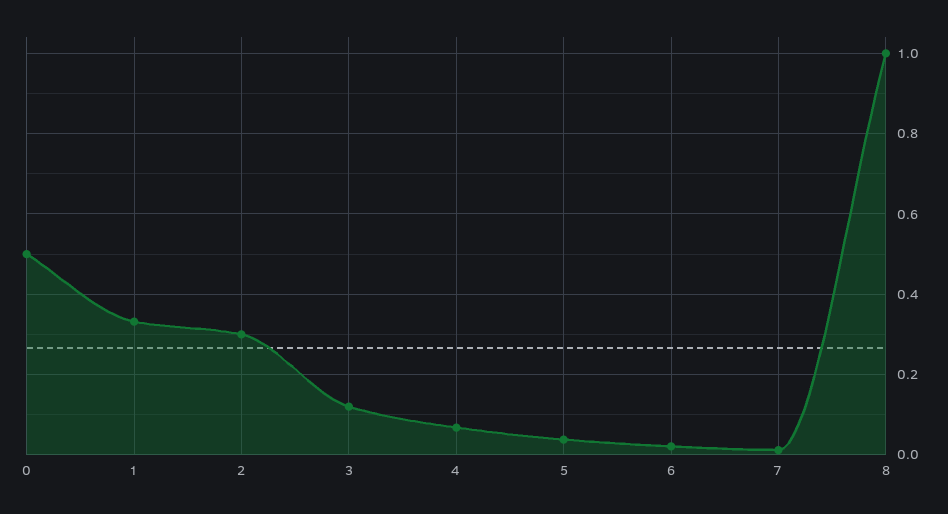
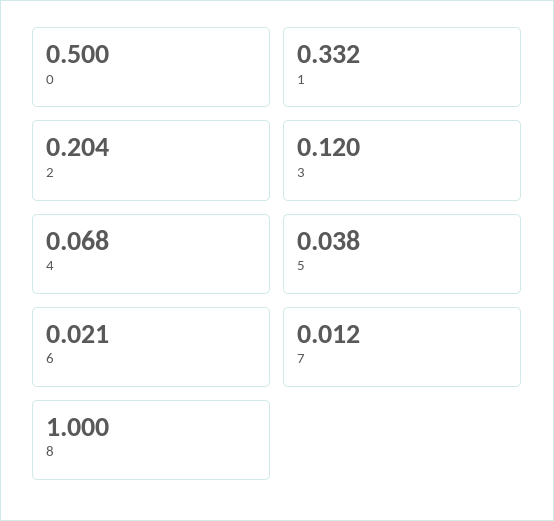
2: 0.3 -> 0.204

